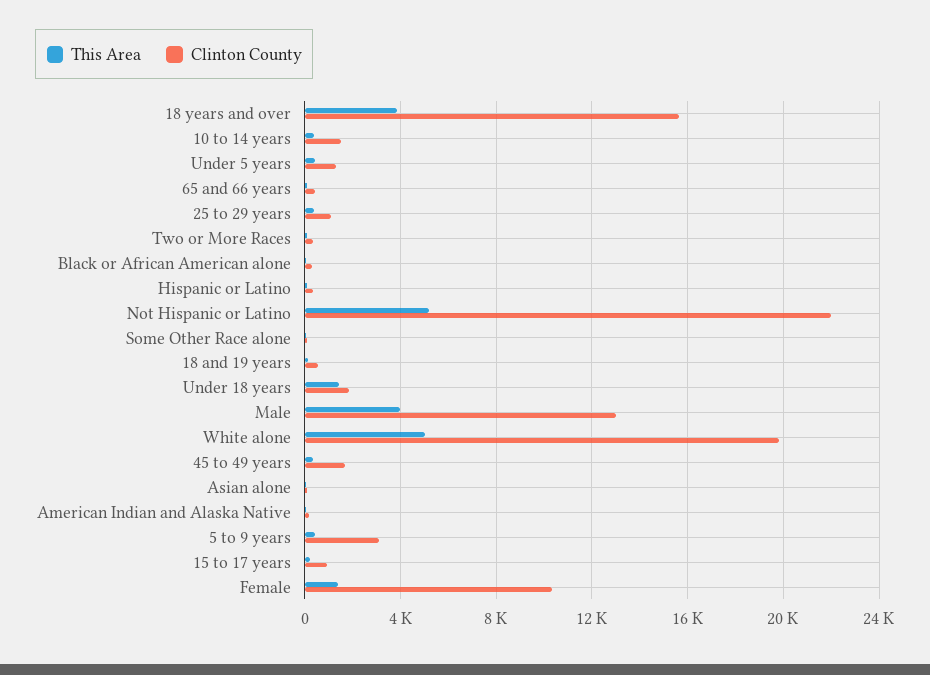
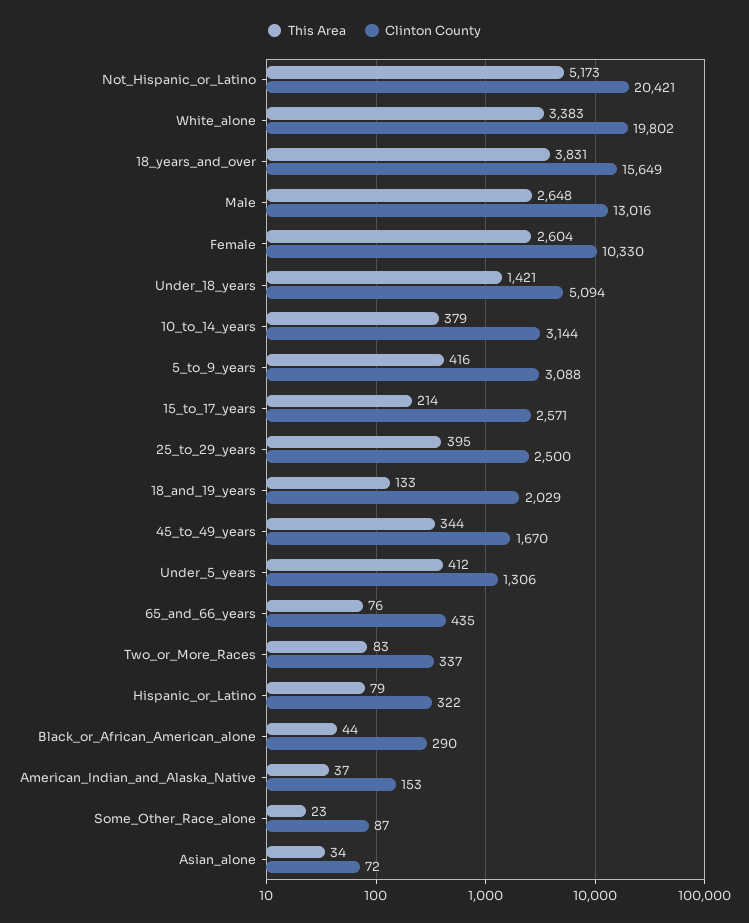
Clinton County, 10 to 14 years: 1500 -> 3144
Clinton County, 25 to 29 years: 1000 -> 2500
Clinton County, Not Hispanic or Latino: 22000 -> 20421
Clinton County, 18 and 19 years: 500 -> 2029
Clinton County, Under 18 years: 2000 -> 5094
This Area, Male: 4000 -> 2648
This Area, White alone: 5000 -> 3383
Clinton County, 15 to 17 years: 1000 -> 2571
This Area, Female: 1500 -> 2604

